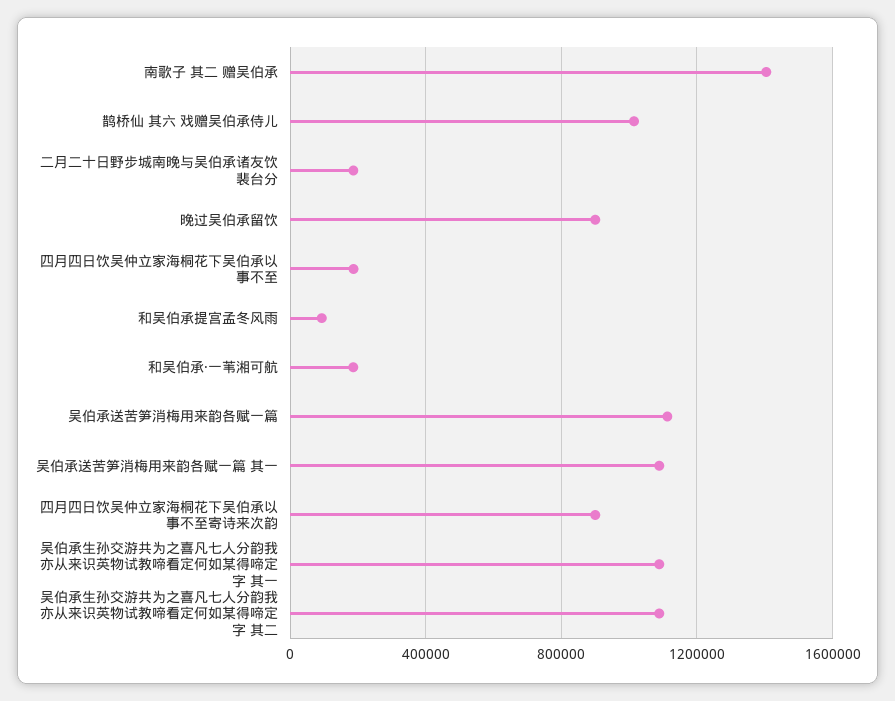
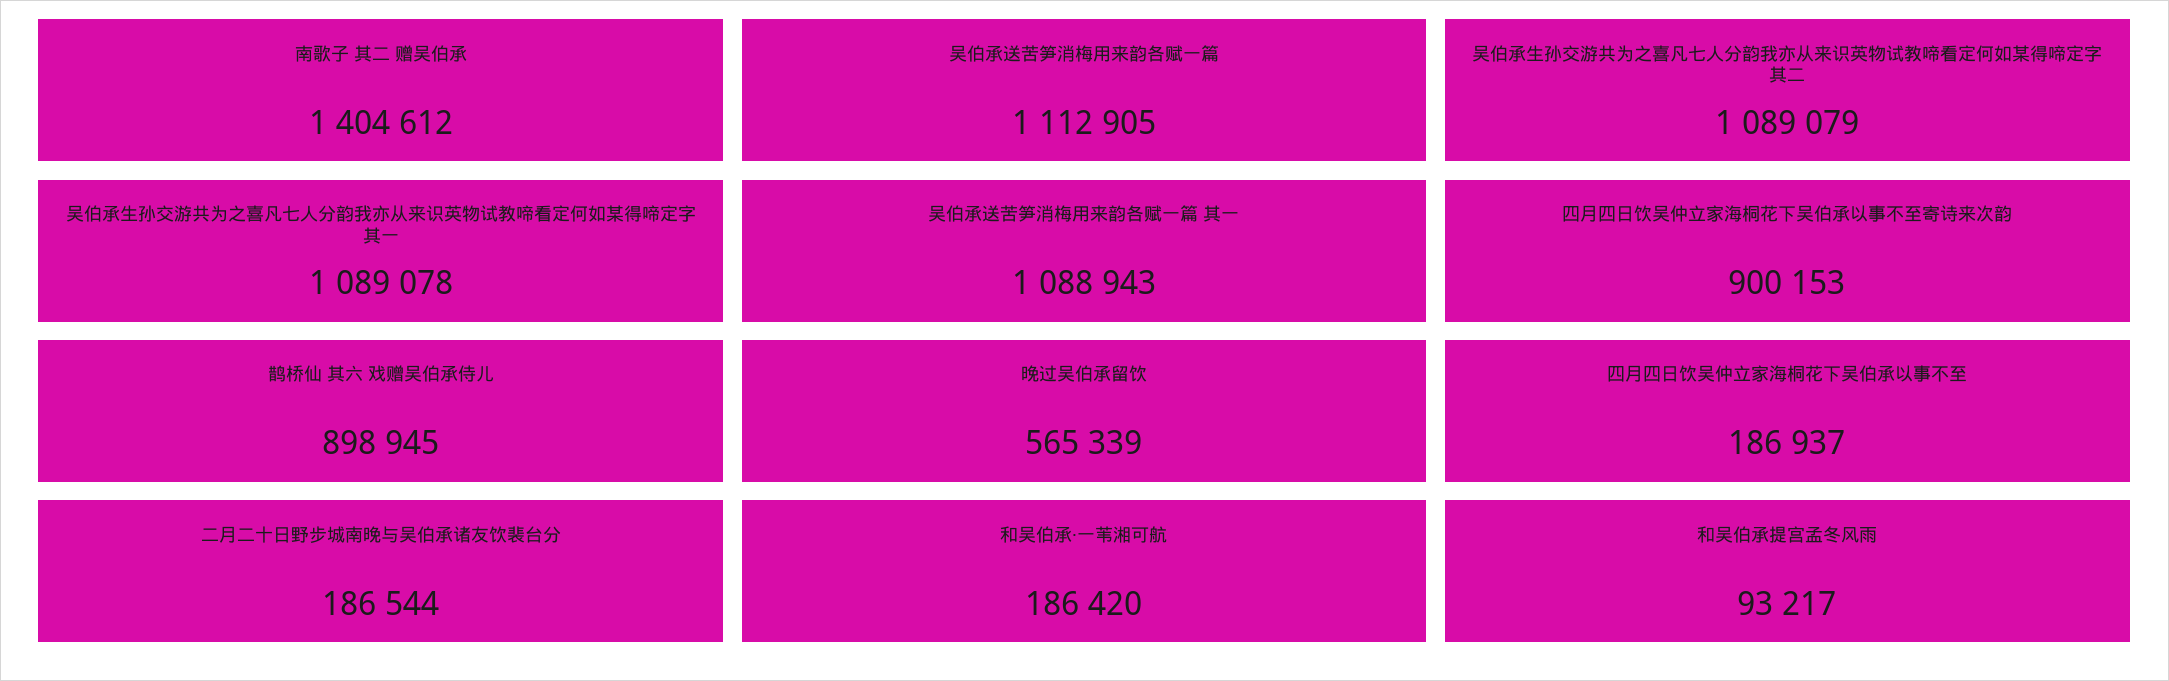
鹊桥仙 其六 戏赠吴伯承侍儿: 1000000 -> 898945
晚过吴伯承留饮: 900000 -> 565339

